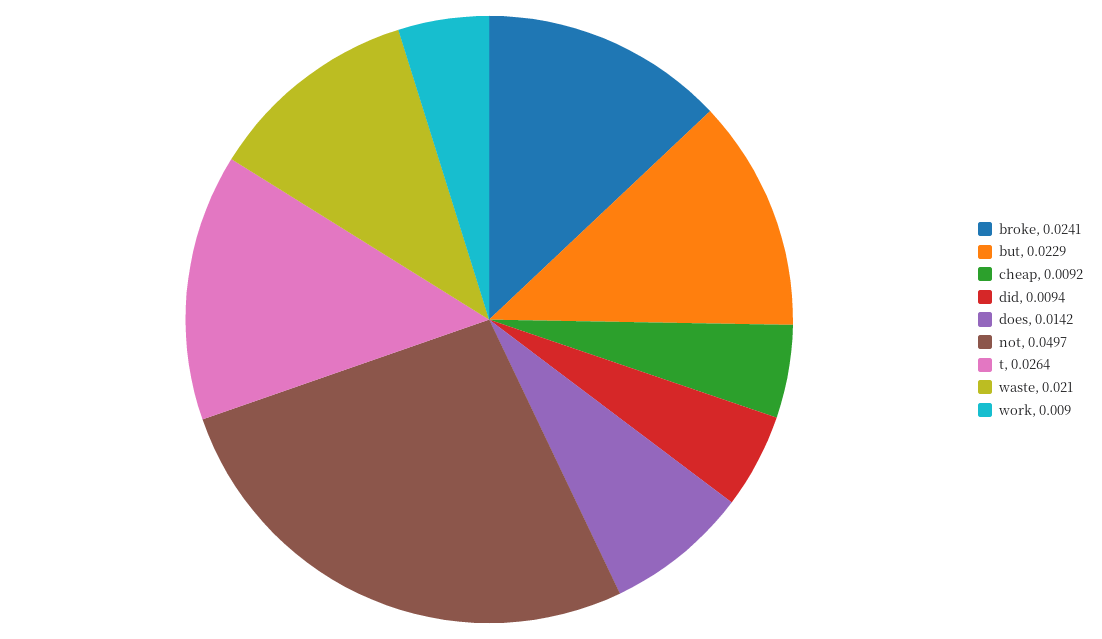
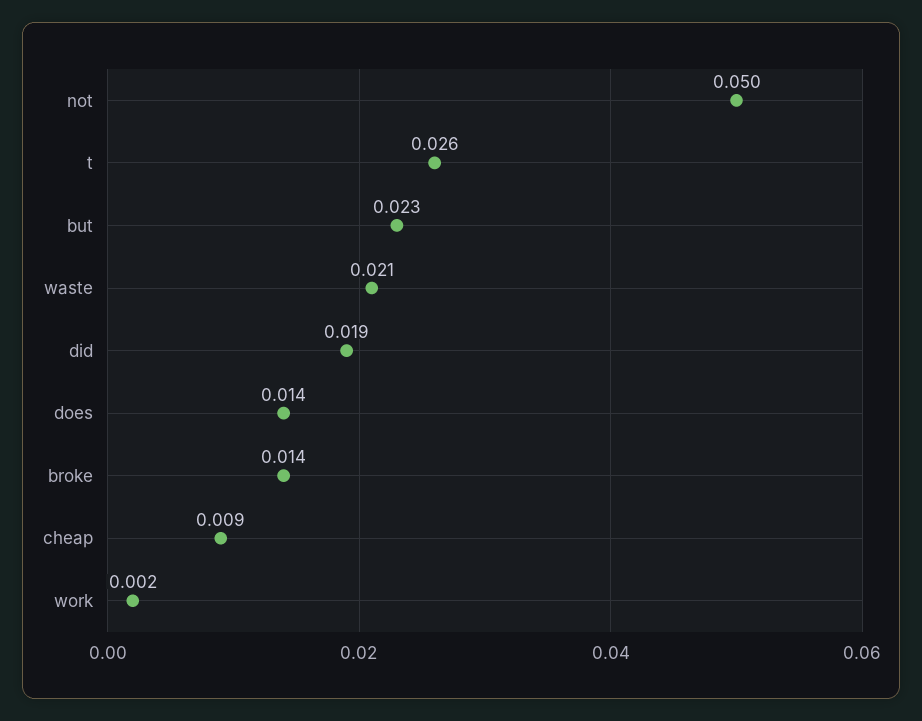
broke: 0.0241 -> 0.014
did: 0.0094 -> 0.019
work: 0.009 -> 0.002

